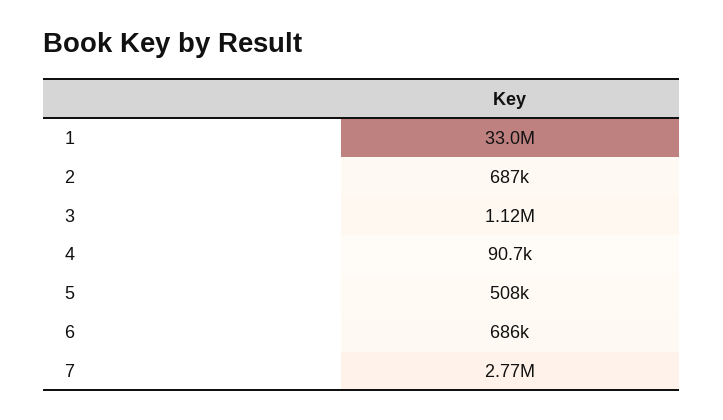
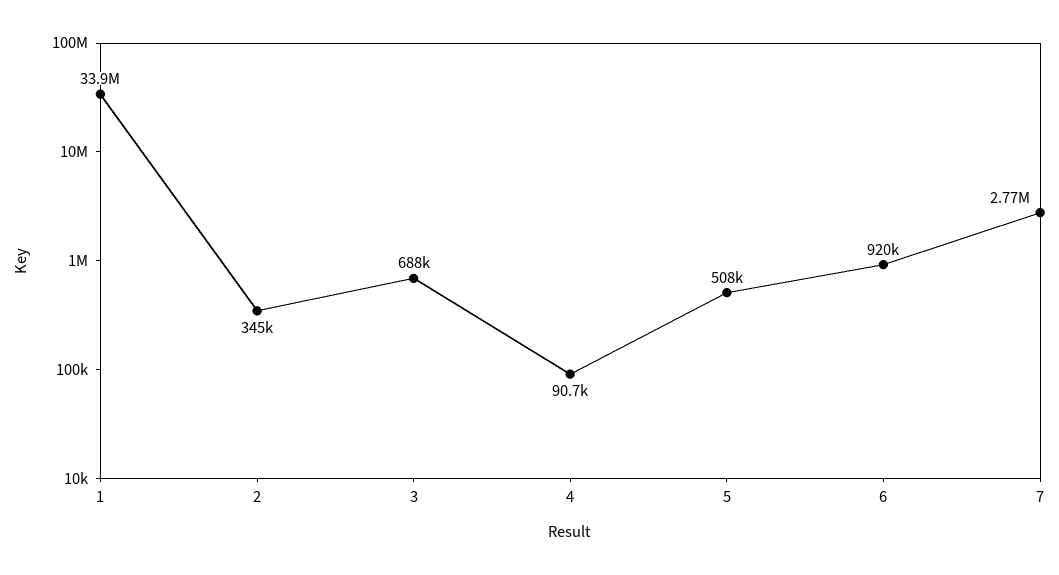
1: 33000000 -> 33900000
2: 687000 -> 345000
3: 1120000 -> 688000
6: 686000 -> 920000

